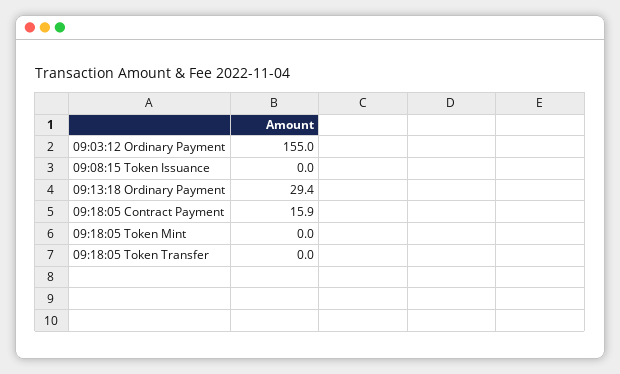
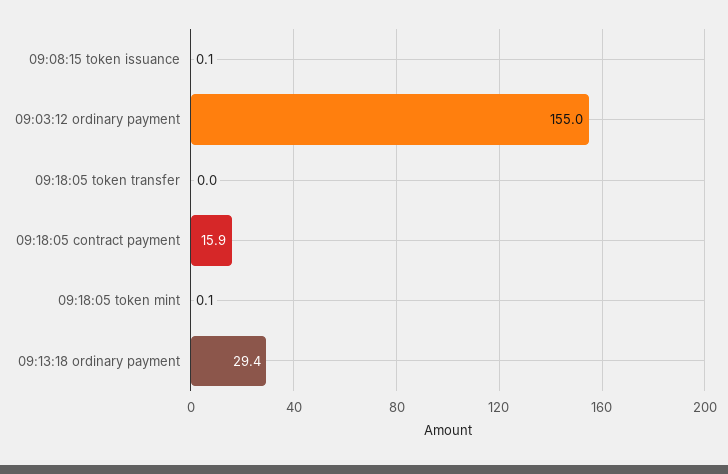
09:08:15 Token Issuance: 0 -> 0.1
09:18:05 Token Mint: 0 -> 0.1

